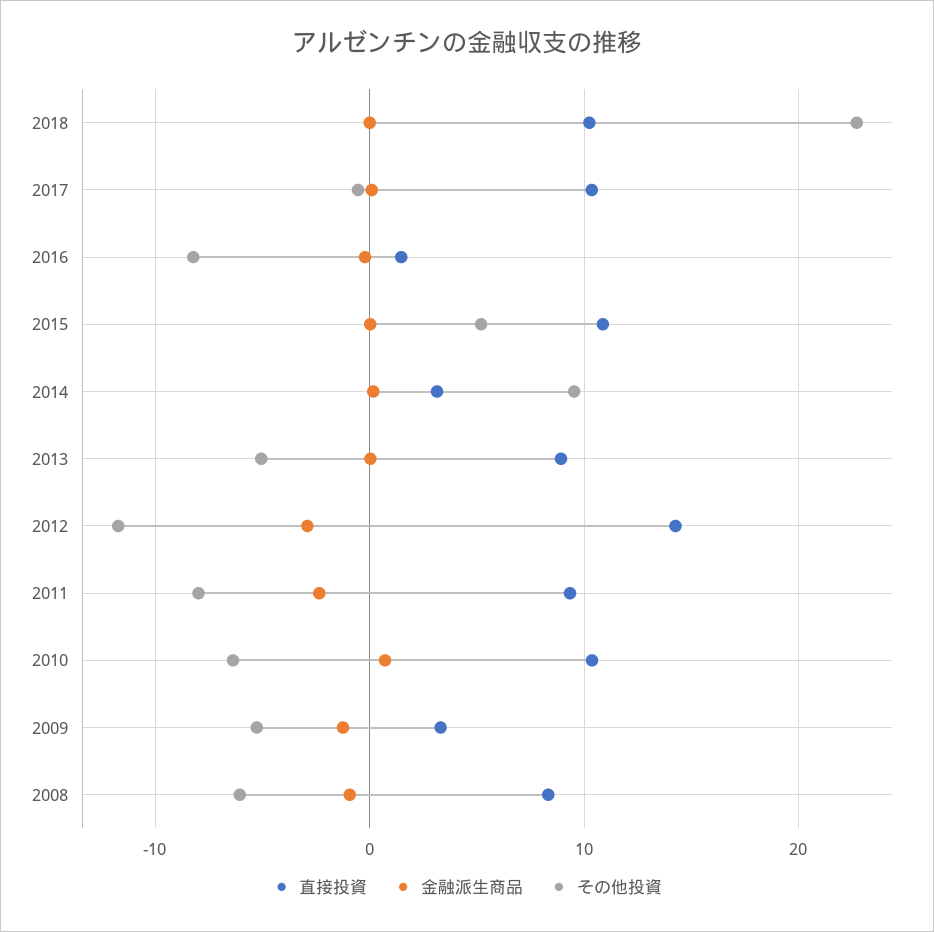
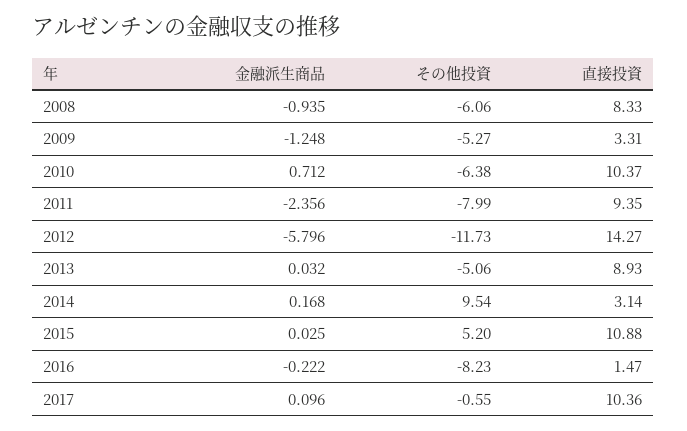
直接投資, 2018: 10 -> none
金融派生商品, 2018: 0 -> none
その他投資, 2018: 23 -> none
金融派生商品, 2012: -3 -> -5.796

